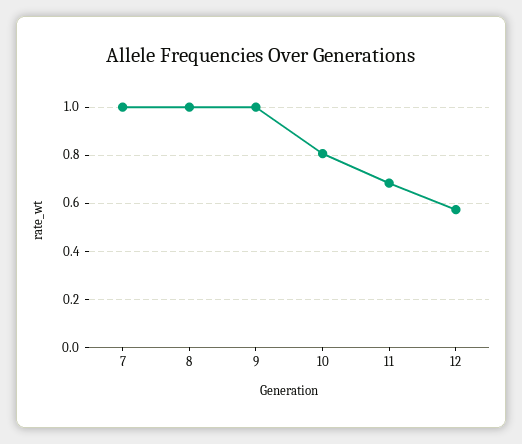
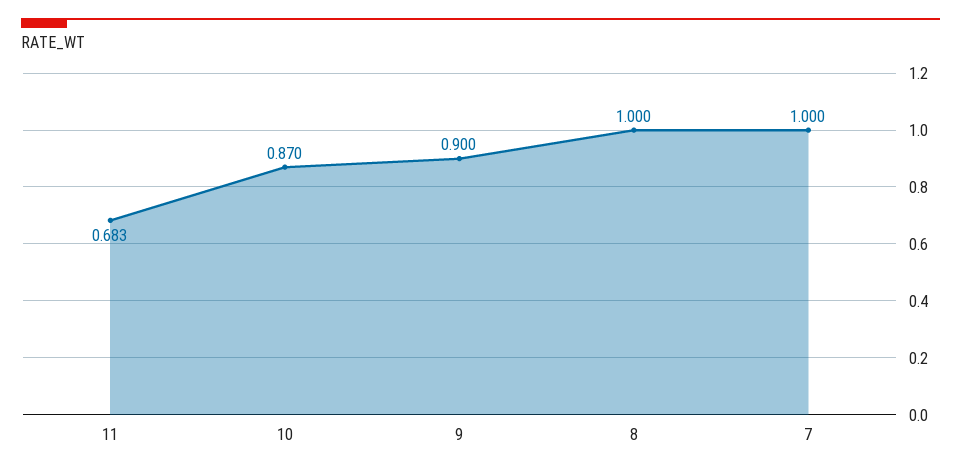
9: 1 -> 0.9
10: 0.8 -> 0.87
12: 0.575 -> none

